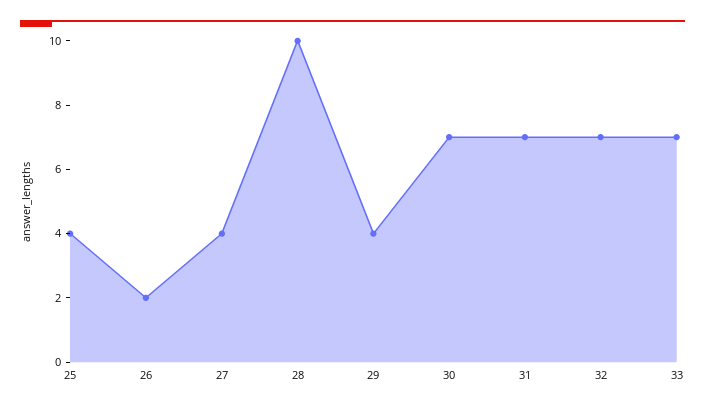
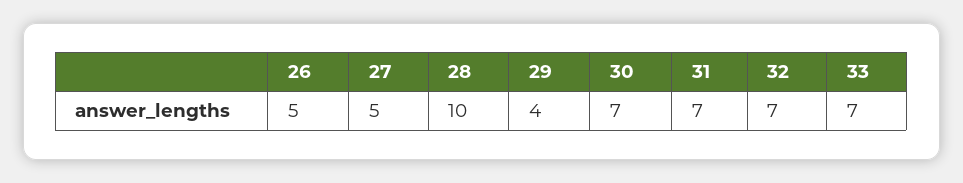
25: 4 -> none
26: 2 -> 5
27: 4 -> 5

